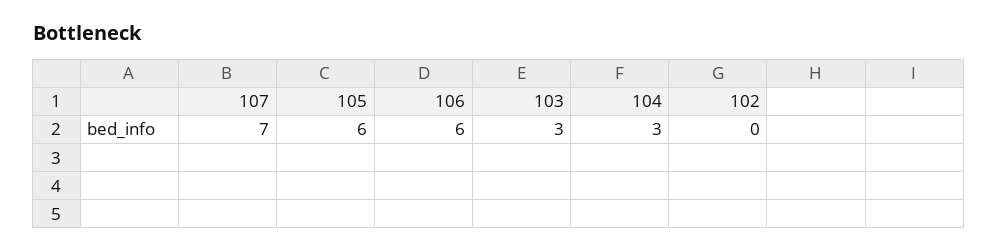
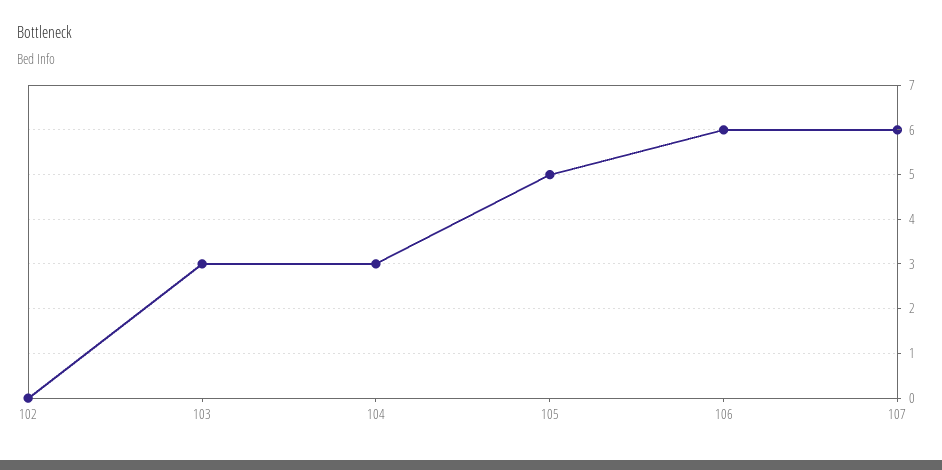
107: 7 -> 6
105: 6 -> 5

